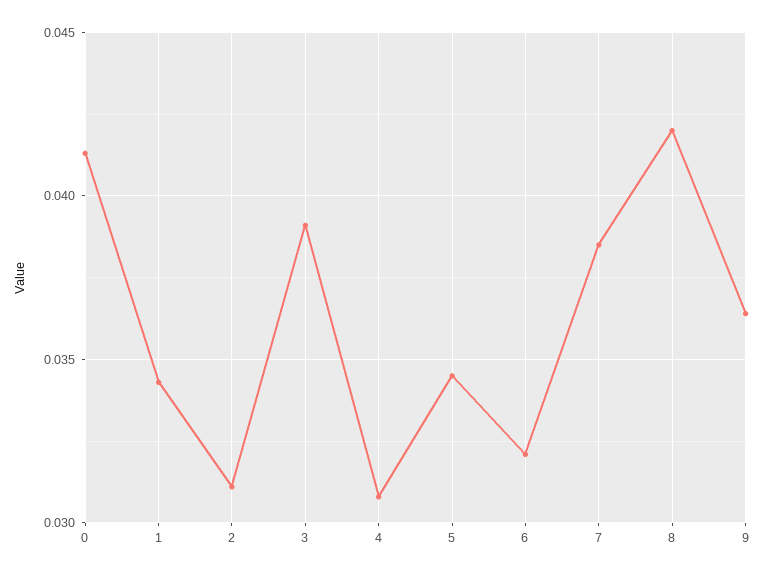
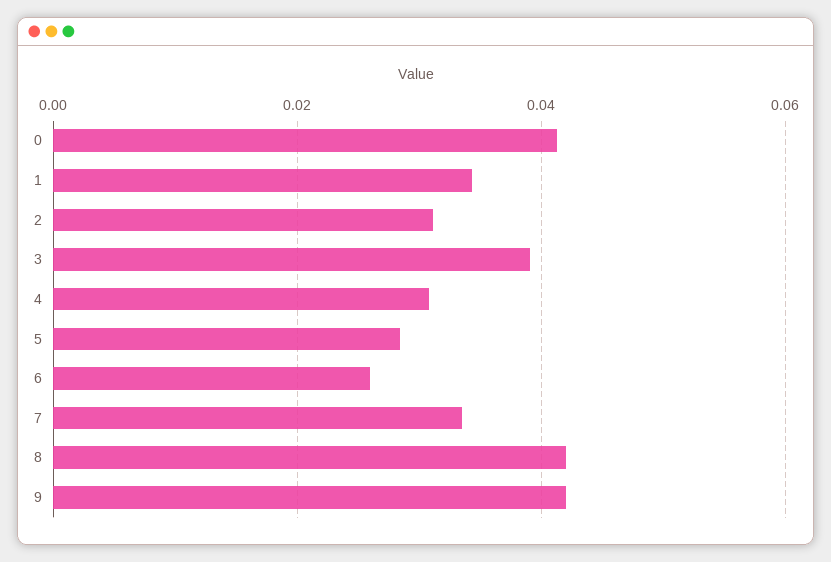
5: 0.0345 -> 0.028
6: 0.032 -> 0.026
7: 0.0385 -> 0.034
9: 0.0365 -> 0.042

